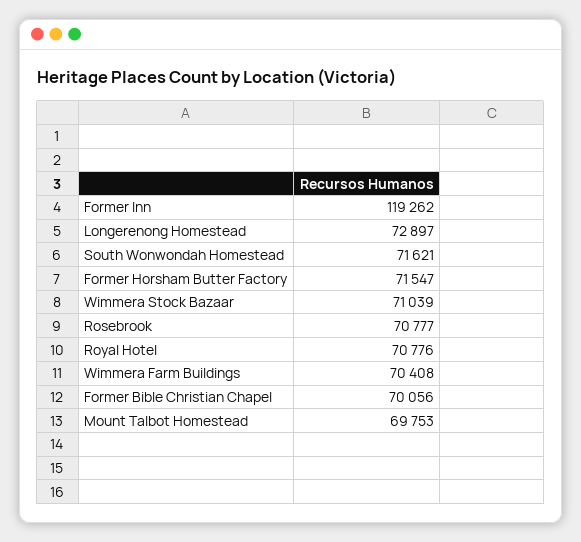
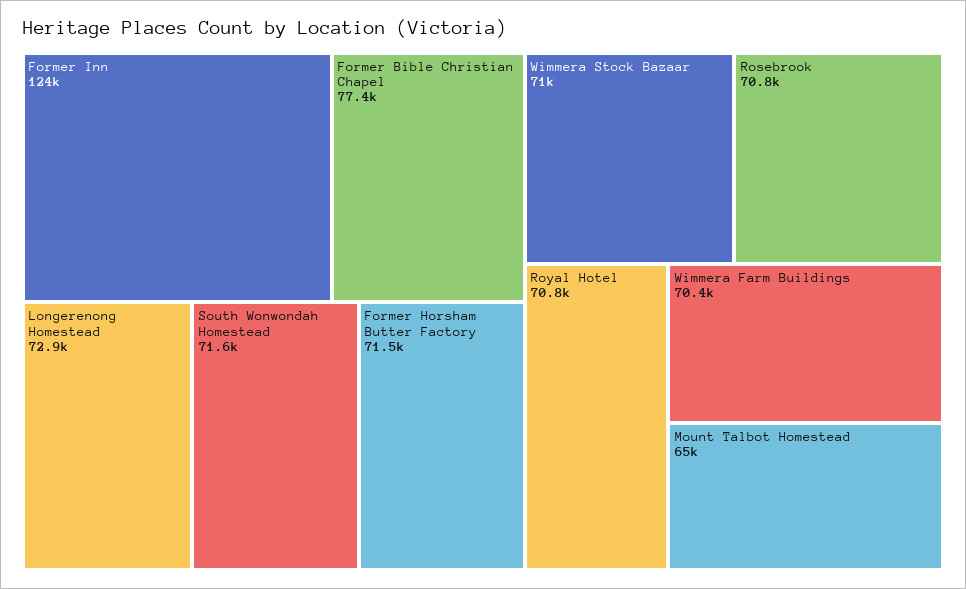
Former Inn: 119262 -> 124000
Former Bible Christian Chapel: 70056 -> 77400
Mount Talbot Homestead: 69753 -> 65000

